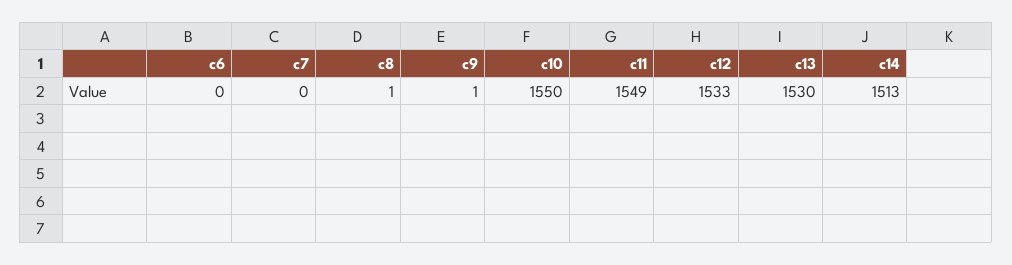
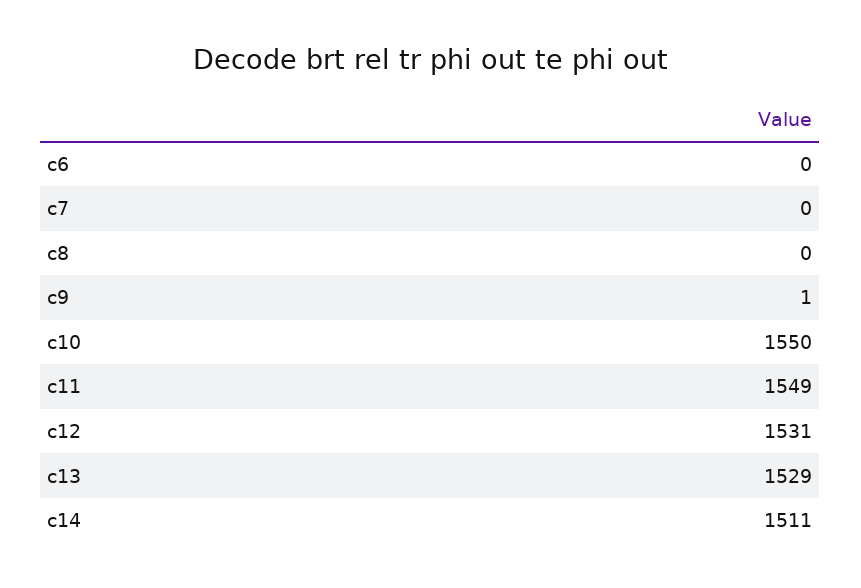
c8: 1 -> 0
c12: 1533 -> 1531
c13: 1530 -> 1529
c14: 1513 -> 1511

